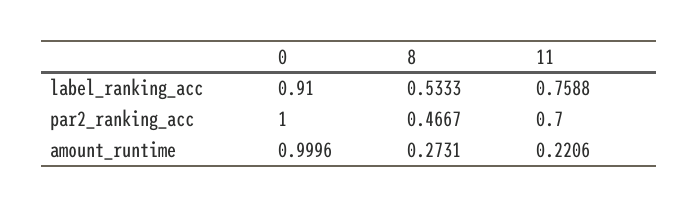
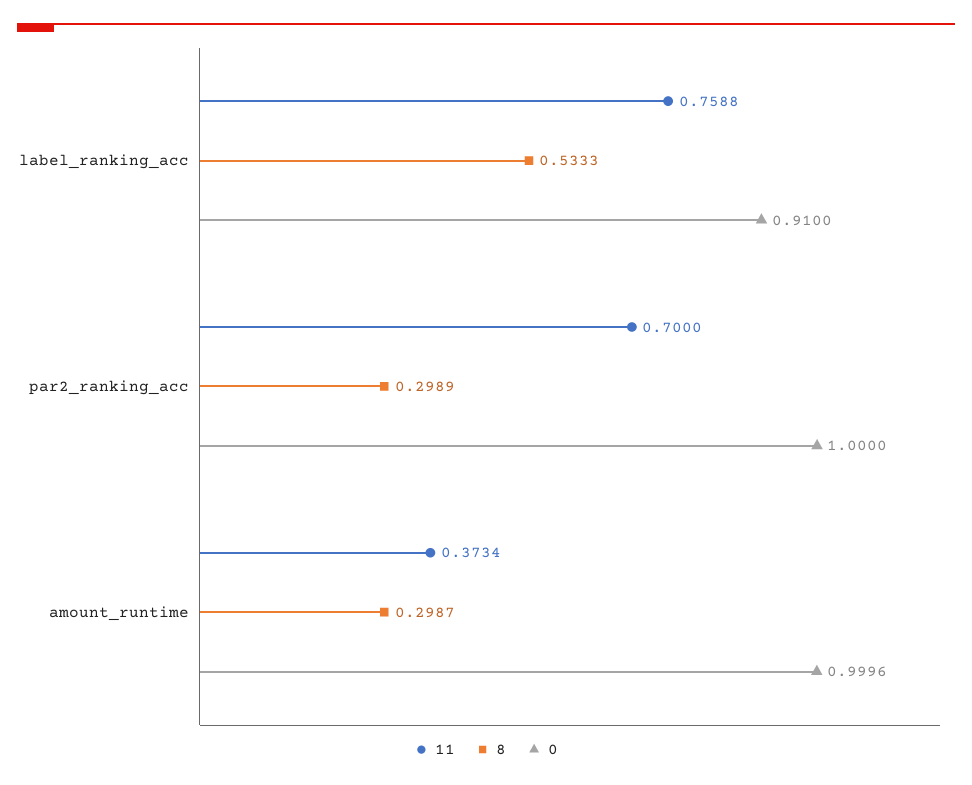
8, par2_ranking_acc: 0.4667 -> 0.2989
8, amount_runtime: 0.2731 -> 0.2987
11, amount_runtime: 0.2206 -> 0.3734

